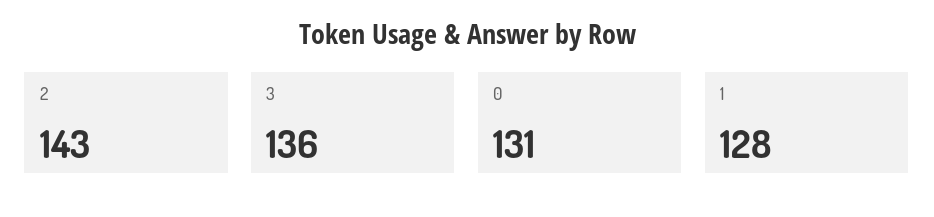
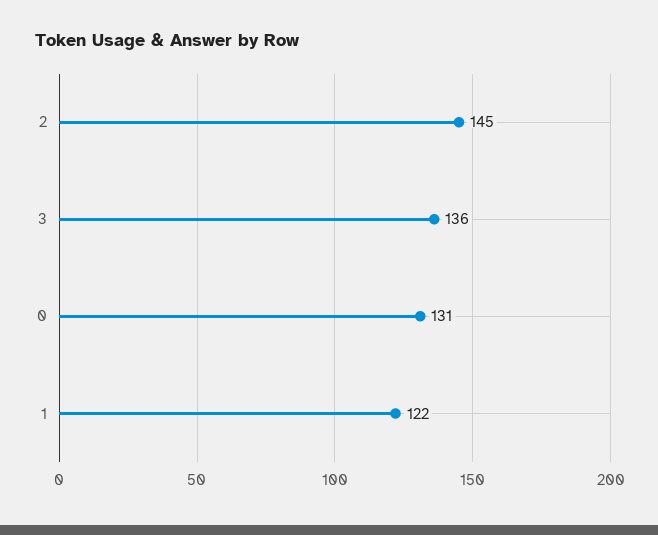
2: 143 -> 145
1: 128 -> 122

